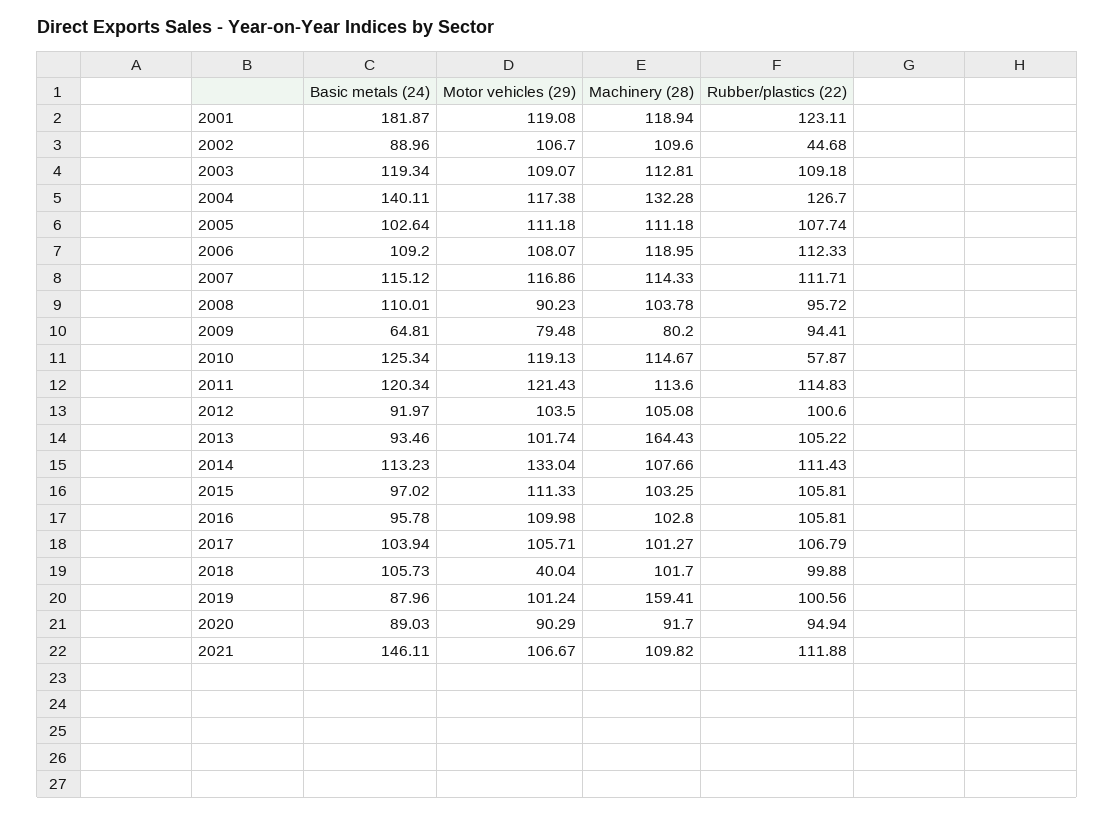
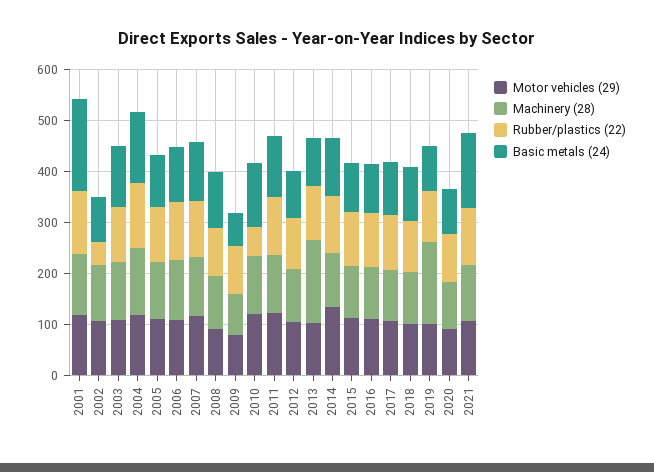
Motor vehicles (29), 2018: 40.04 -> 100

